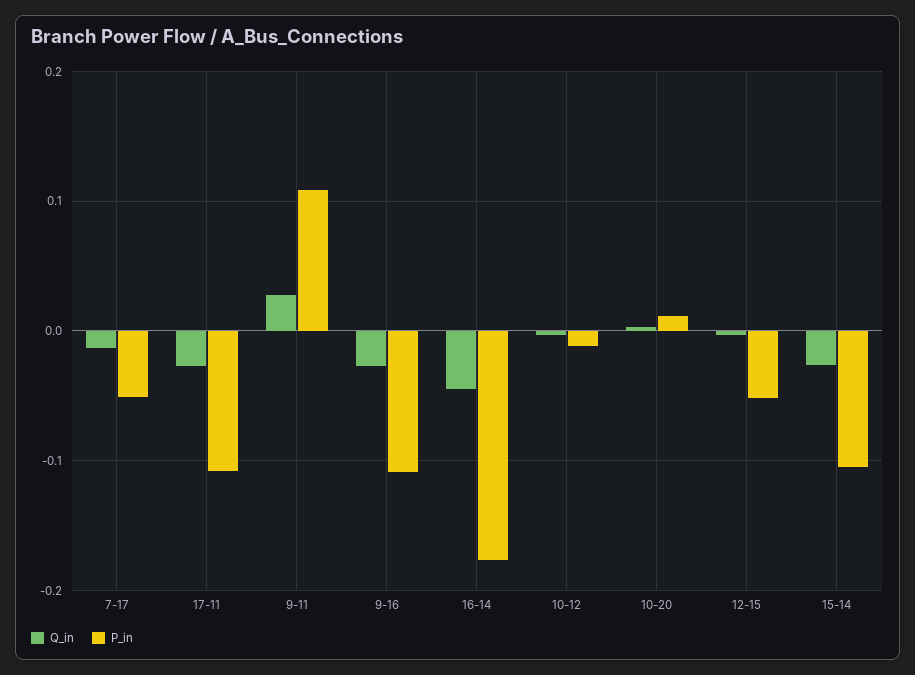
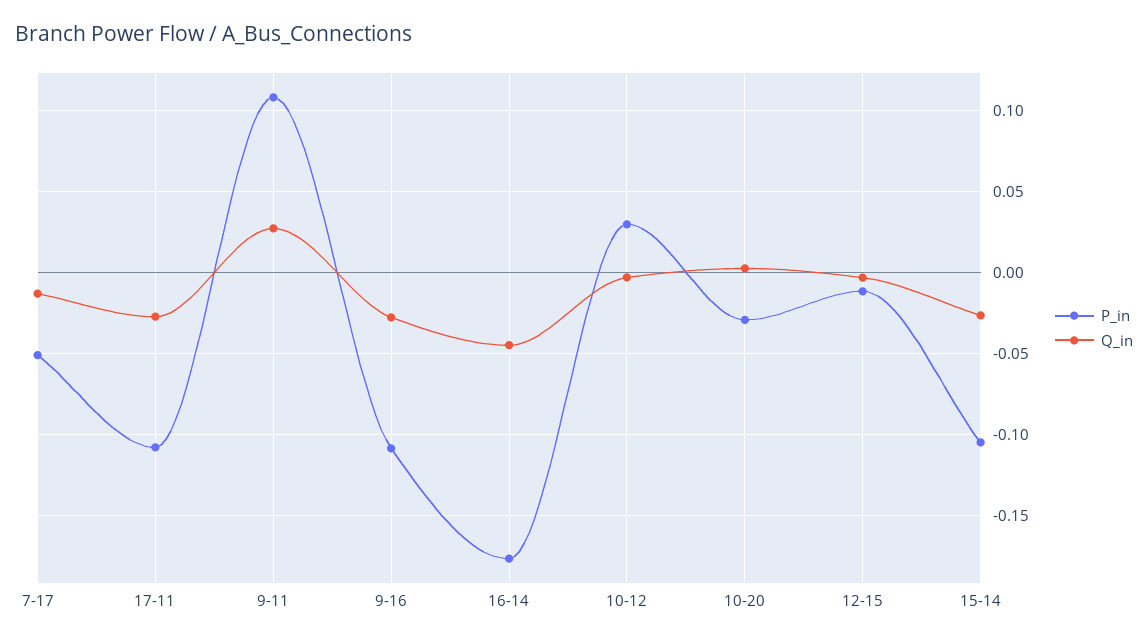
P_in, 10-12: -0.01 -> 0.03
P_in, 10-20: 0.01 -> -0.03
P_in, 12-15: -0.05 -> -0.01

